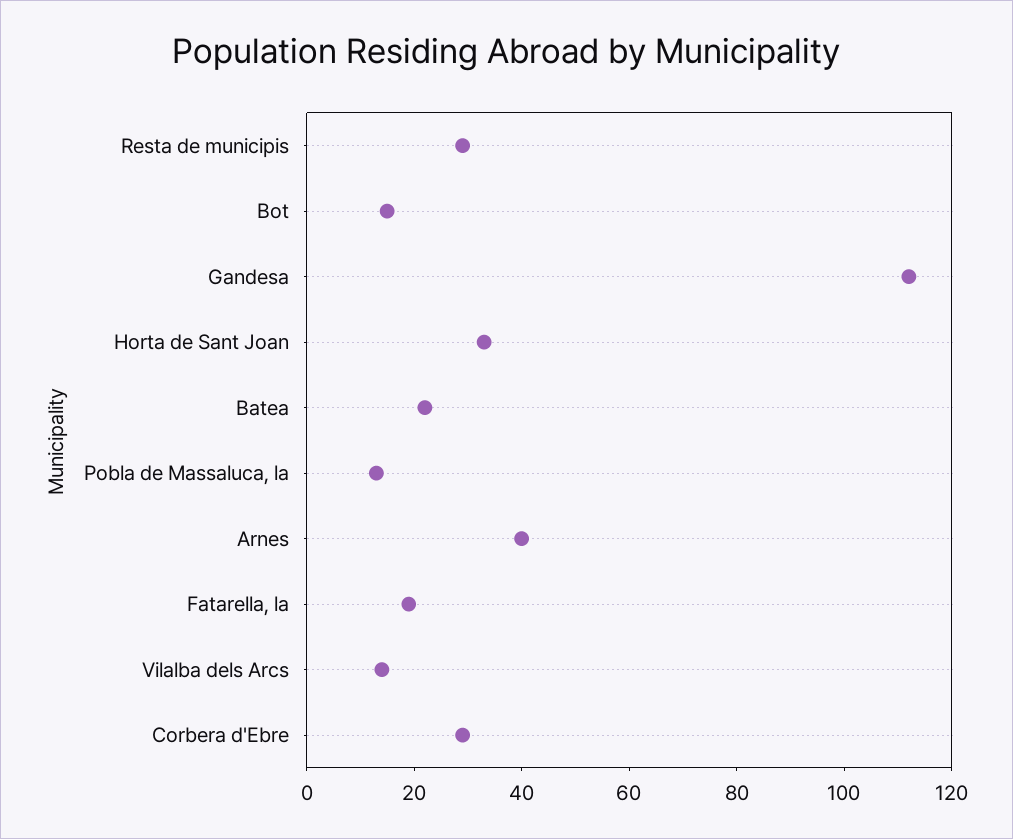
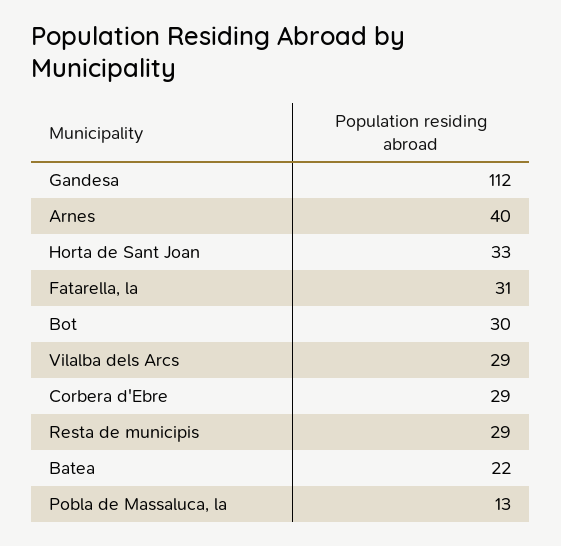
Bot: 15 -> 30
Fatarella, la: 20 -> 31
Vilalba dels Arcs: 15 -> 29

